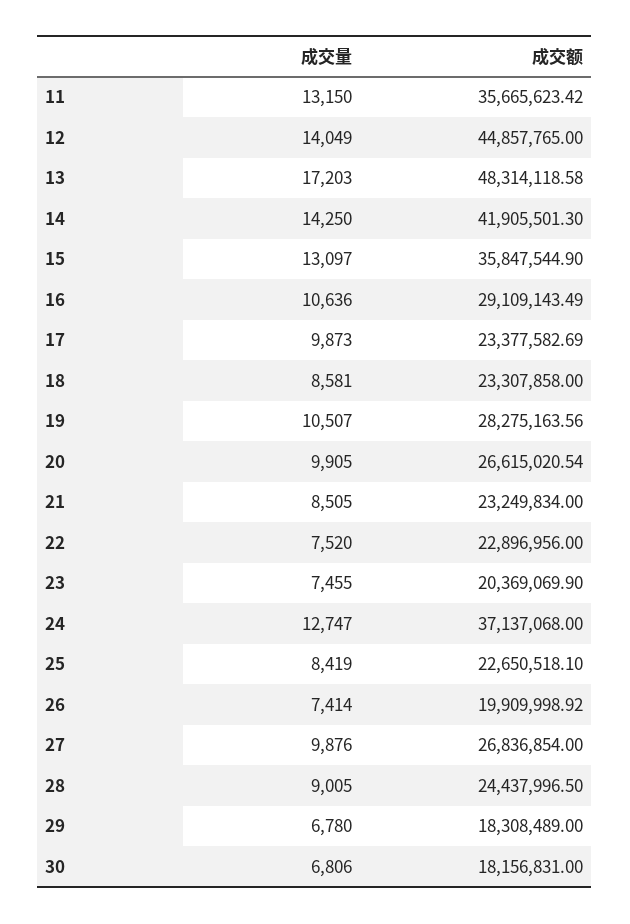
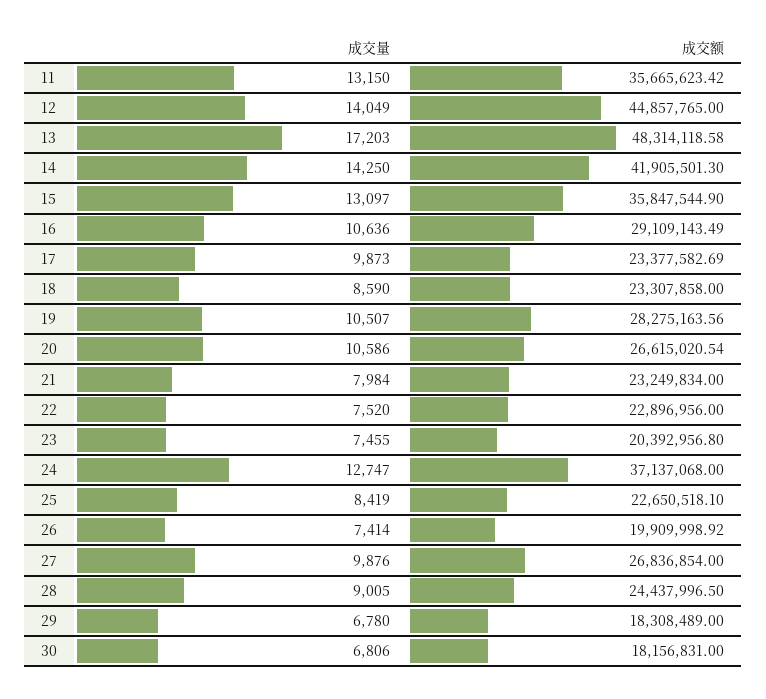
成交量, 18: 8581 -> 8590
成交量, 20: 9905 -> 10586
成交量, 21: 8505 -> 7984
成交额, 23: 20369069.9 -> 20392956.8

